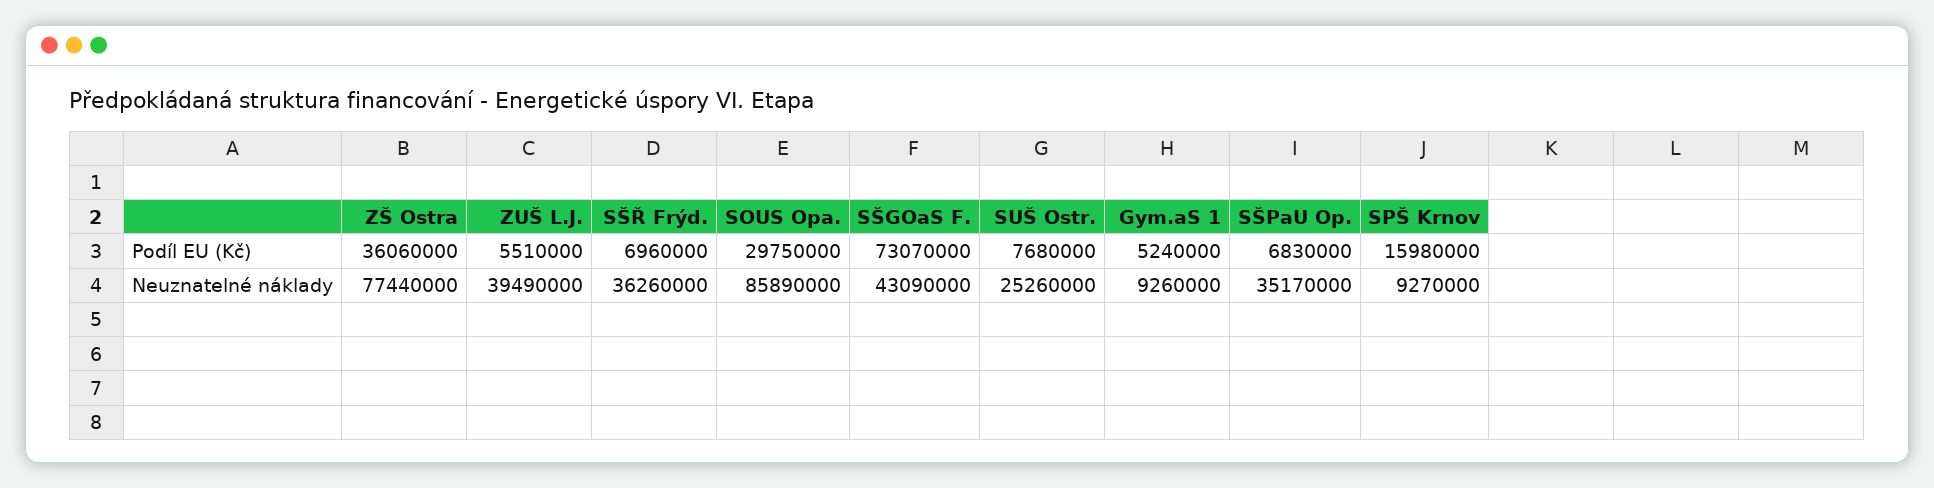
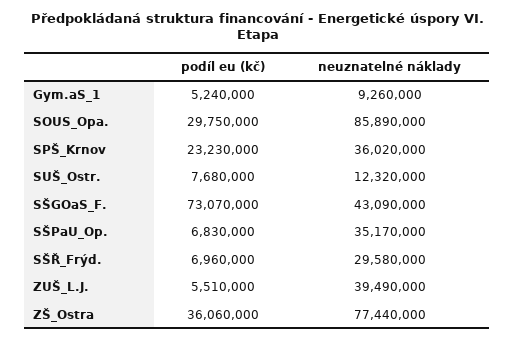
SPŠ Krnov, Podíl EU (Kč): 15980000 -> 23230000
SŠŘ Frýd., Neuznatelné náklady: 36260000 -> 29580000
SUŠ Ostr., Neuznatelné náklady: 25260000 -> 12320000
SPŠ Krnov, Neuznatelné náklady: 9270000 -> 36020000

